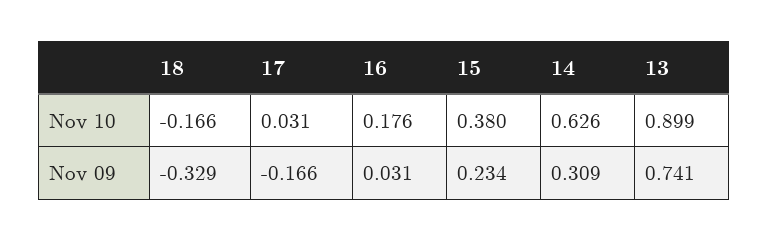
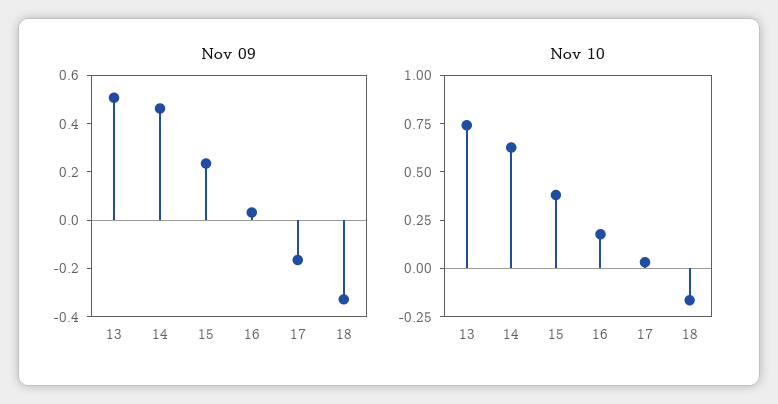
Nov 10, 13: 0.899 -> 0.75
Nov 09, 14: 0.309 -> 0.45
Nov 09, 13: 0.741 -> 0.5

